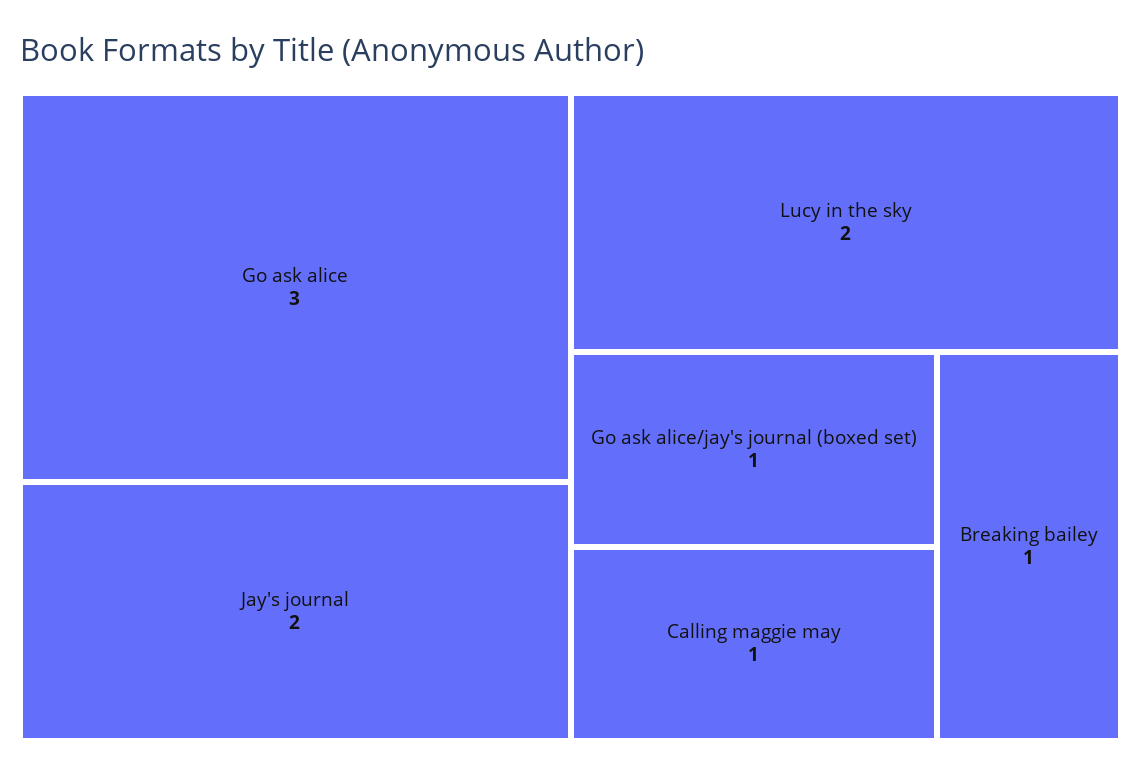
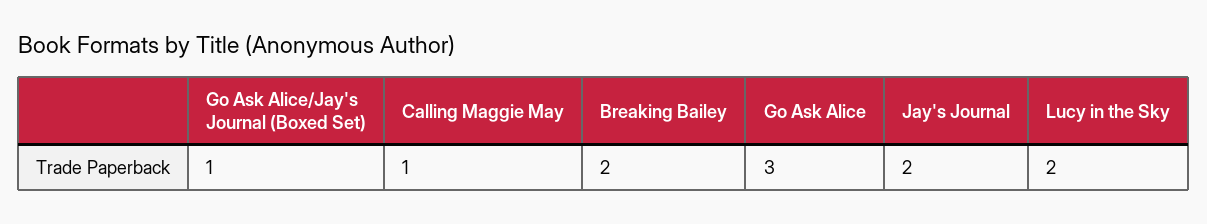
Breaking bailey: 1 -> 2

